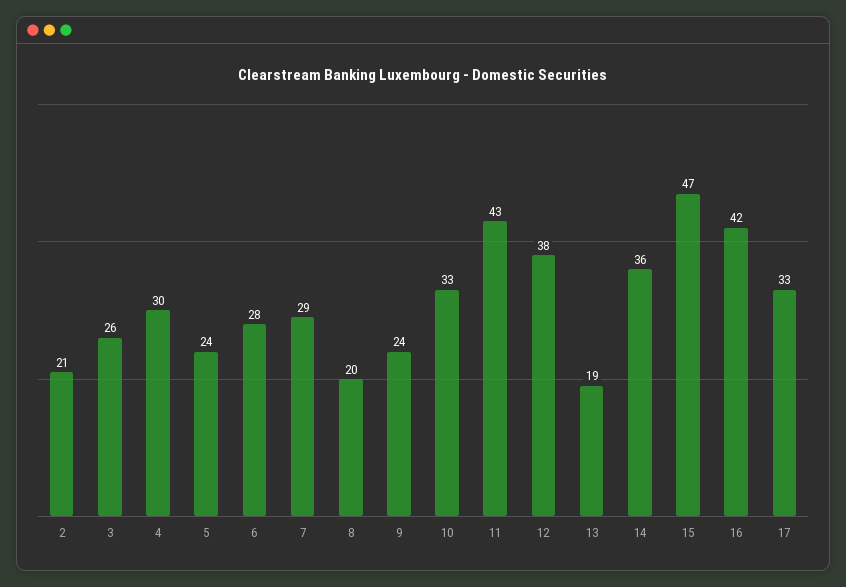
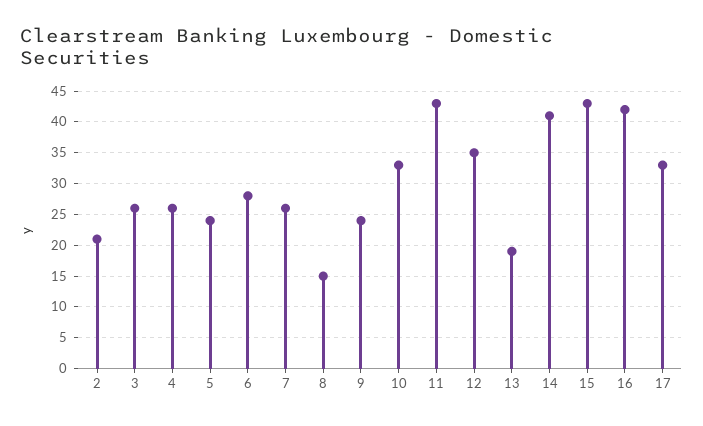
4: 30 -> 26
7: 29 -> 26
8: 20 -> 15
12: 38 -> 35
14: 36 -> 41
15: 47 -> 43

